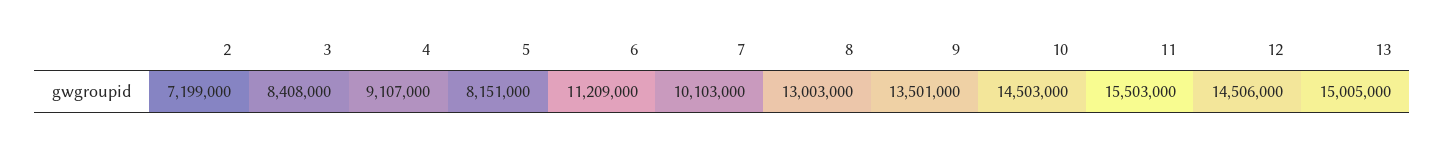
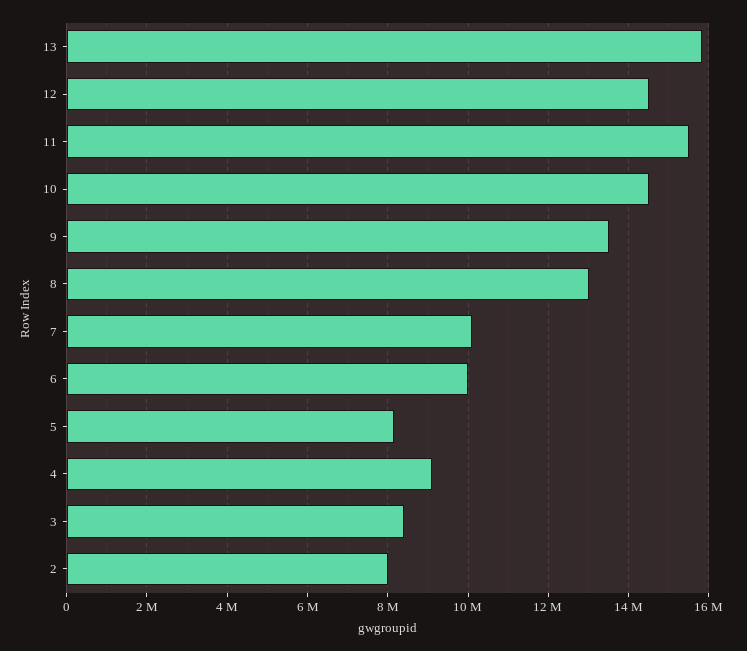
2: 7199000 -> 8000000
6: 11209000 -> 10000000
13: 15005000 -> 15800000

